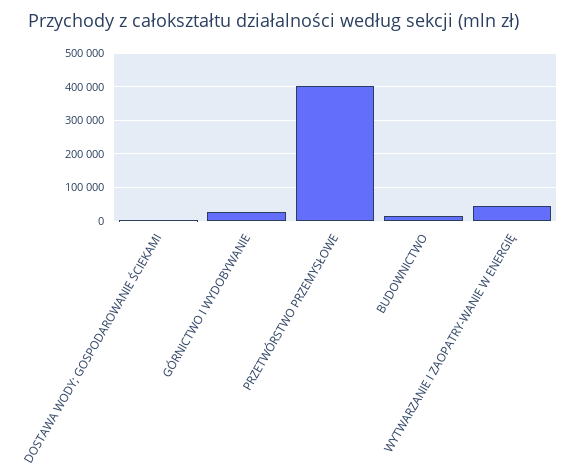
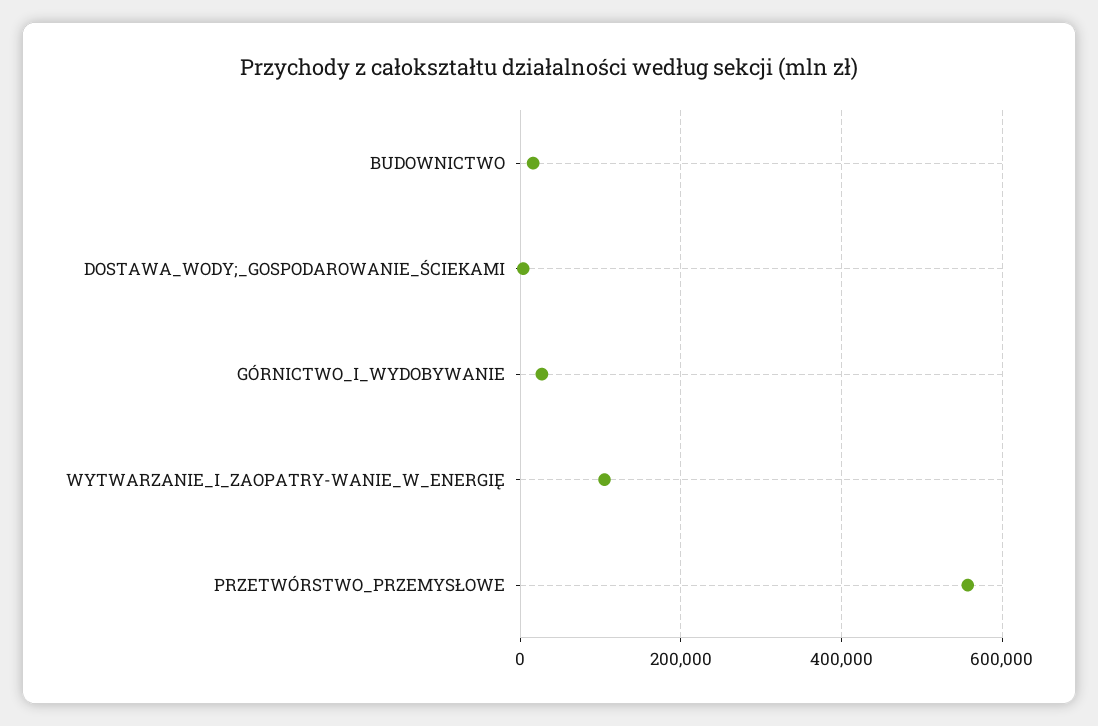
PRZETWÓRSTWO PRZEMYSŁOWE: 400000 -> 560000
WYTWARZANIE I ZAOPATRY-WANIE W ENERGIĘ: 40000 -> 100000

